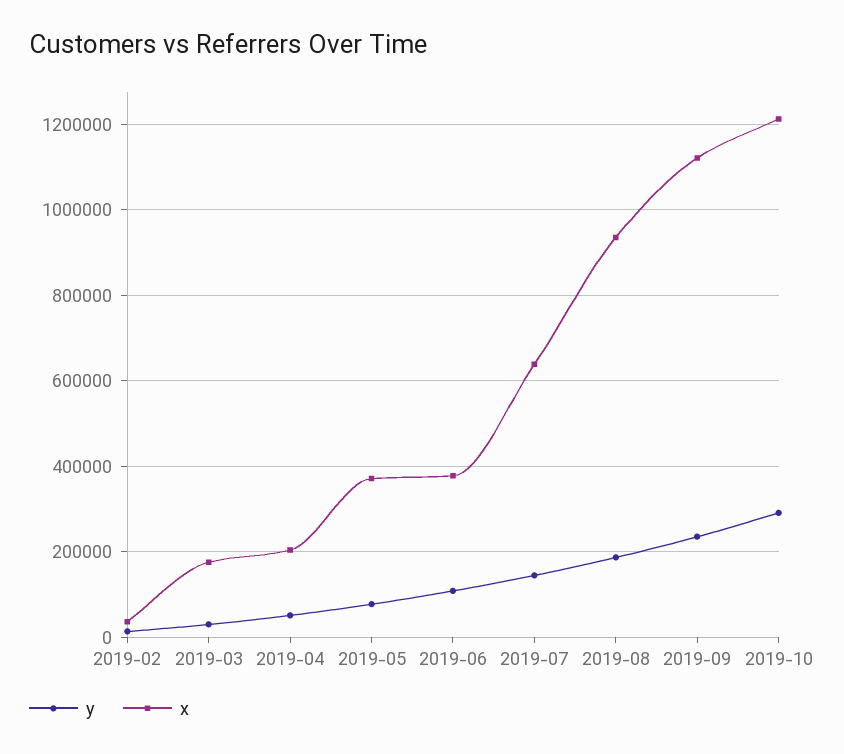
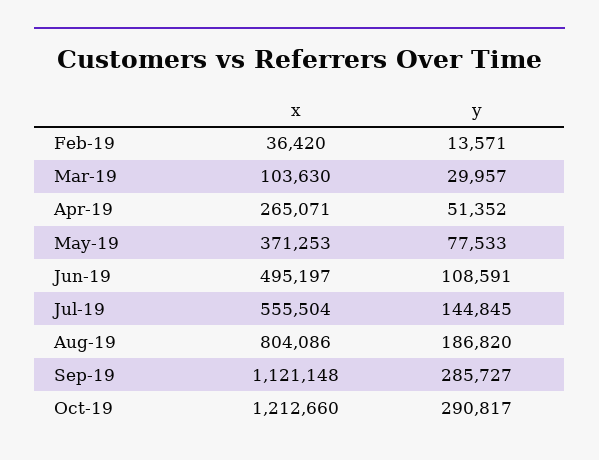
x, 2019-03: 180000 -> 103630
x, 2019-04: 200000 -> 265071
x, 2019-06: 380000 -> 495197
x, 2019-07: 640000 -> 555504
x, 2019-08: 940000 -> 804086
y, 2019-09: 240000 -> 285727

